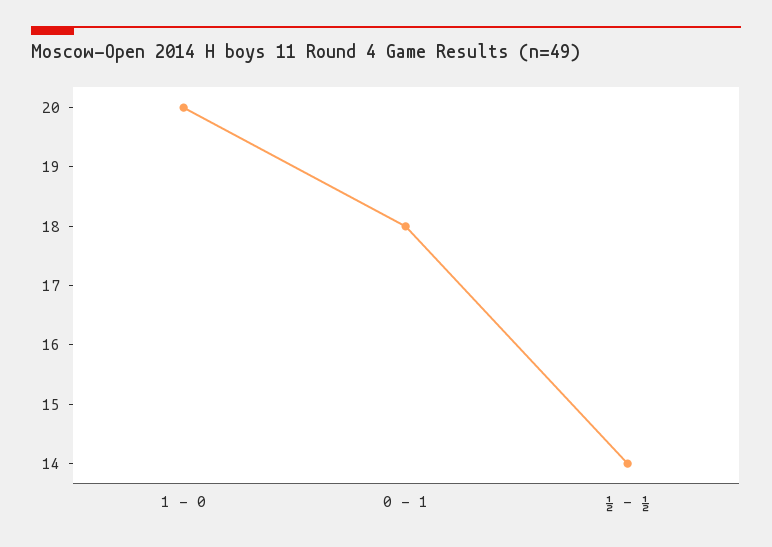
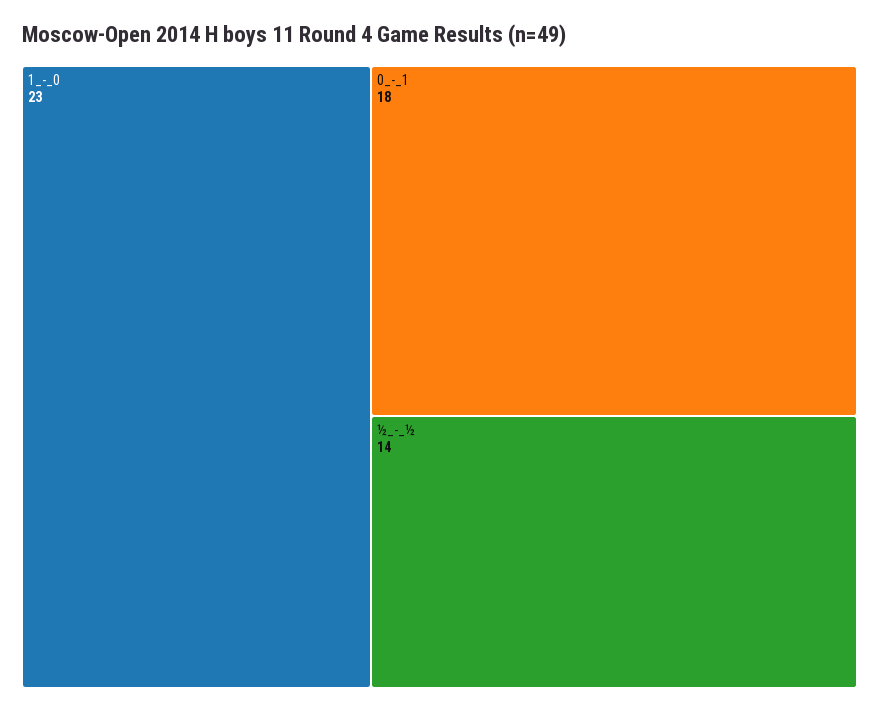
1 - 0: 20 -> 23

